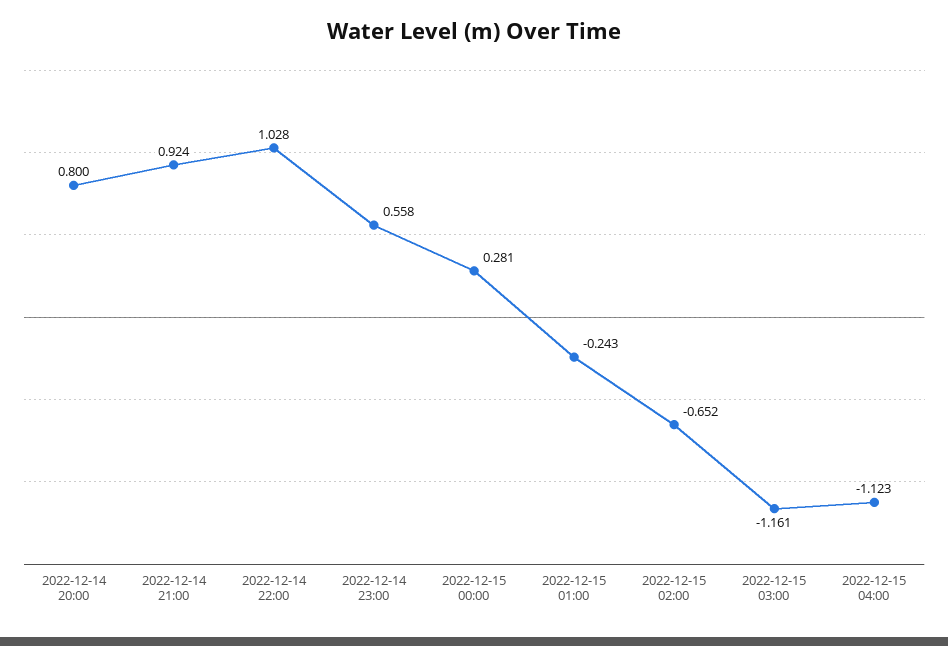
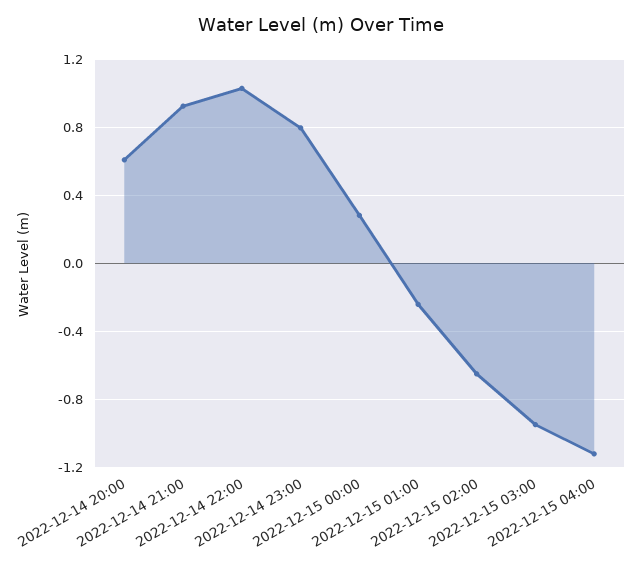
2022-12-14 20:00: 0.8 -> 0.6
2022-12-14 23:00: 0.558 -> 0.8
2022-12-15 03:00: -1.161 -> -0.95

